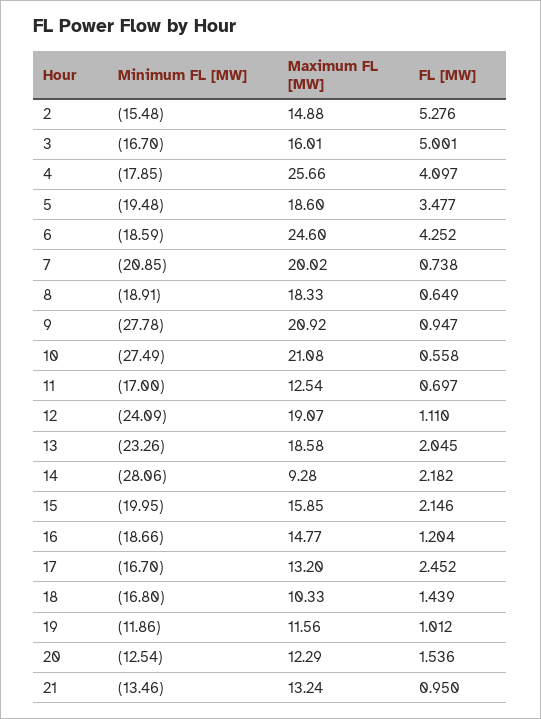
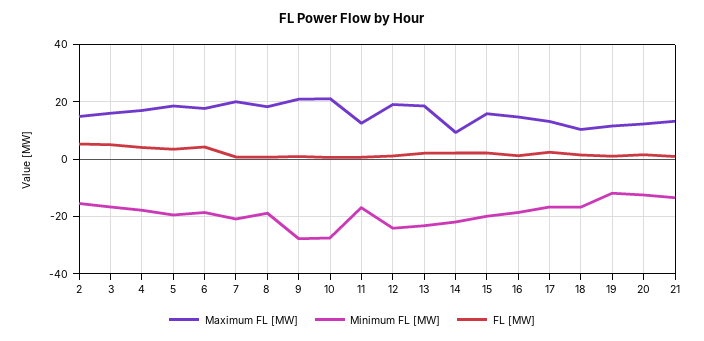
Maximum FL [MW], 4: 25.66 -> 17.5
Maximum FL [MW], 6: 24.6 -> 17.5
Minimum FL [MW], 14: -28.06 -> -22.5

